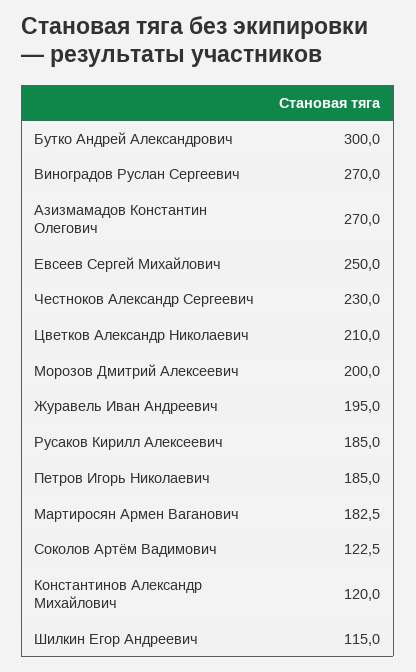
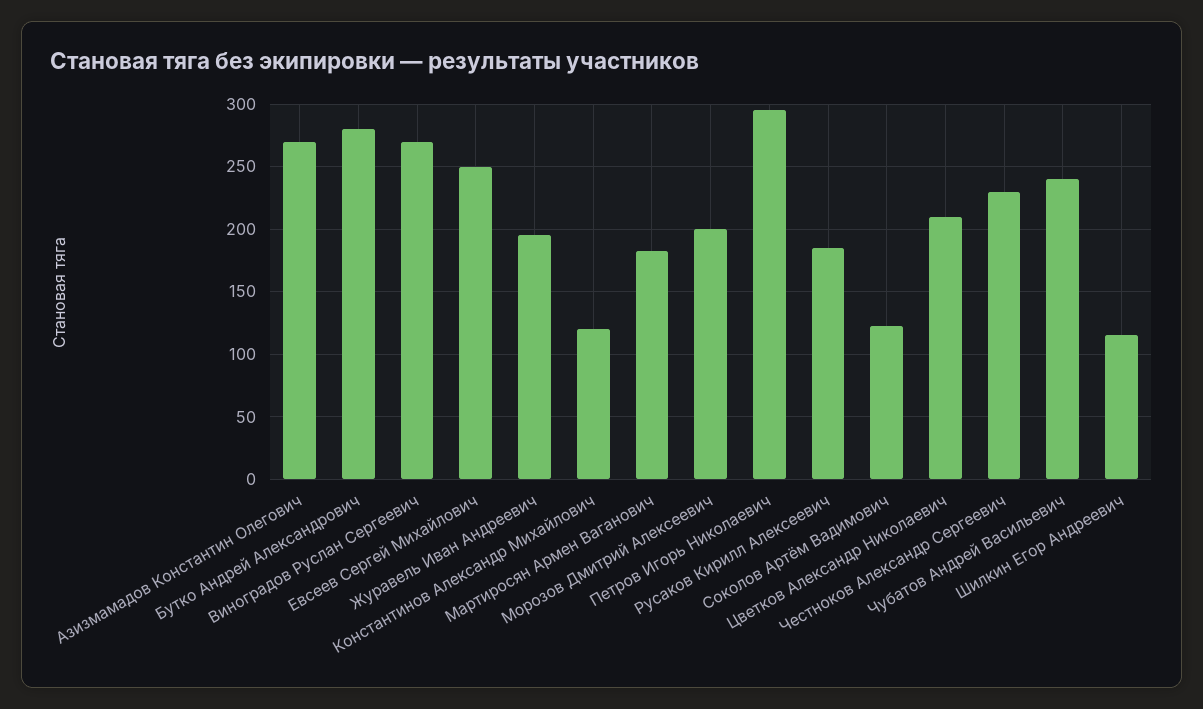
Бутко Андрей Александрович: 300 -> 280
Петров Игорь Николаевич: 185 -> 295
Чубатов Андрей Васильевич: none -> 240

